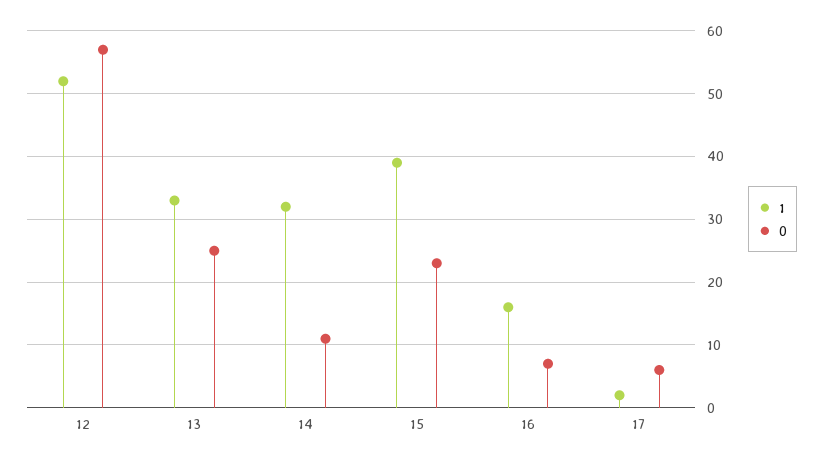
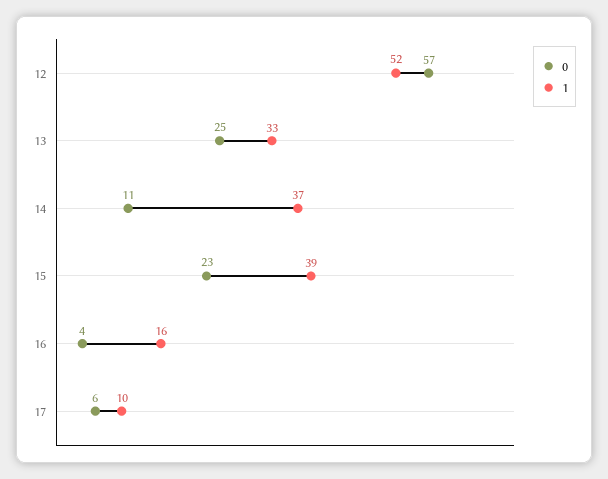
1, 14: 32 -> 37
0, 16: 7 -> 4
1, 17: 2 -> 10

